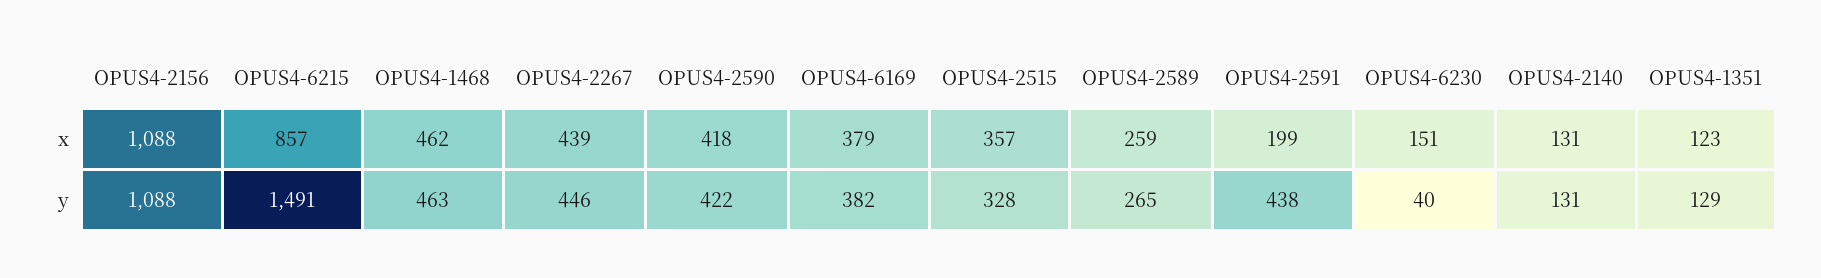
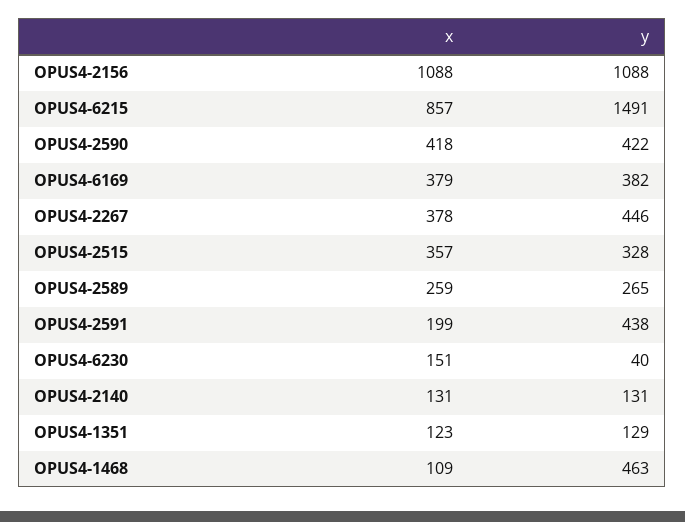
OPUS4-1468, x: 462 -> 109
OPUS4-2267, x: 439 -> 378

